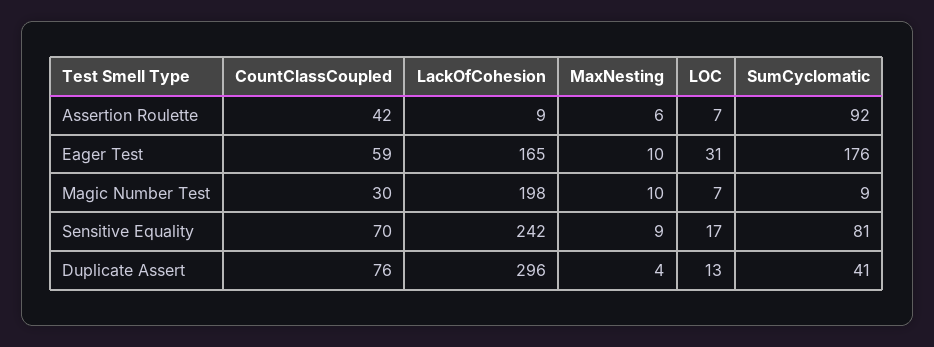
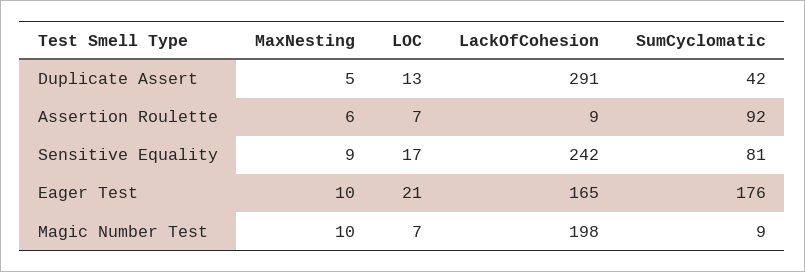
CountClassCoupled, Assertion Roulette: 42 -> none
CountClassCoupled, Eager Test: 59 -> none
LOC, Eager Test: 31 -> 21
CountClassCoupled, Magic Number Test: 30 -> none
CountClassCoupled, Sensitive Equality: 70 -> none
CountClassCoupled, Duplicate Assert: 76 -> none
LackOfCohesion, Duplicate Assert: 296 -> 291
MaxNesting, Duplicate Assert: 4 -> 5
SumCyclomatic, Duplicate Assert: 41 -> 42

